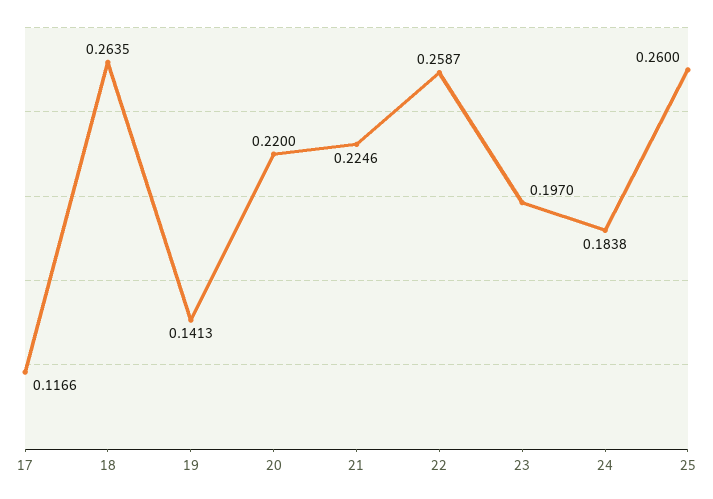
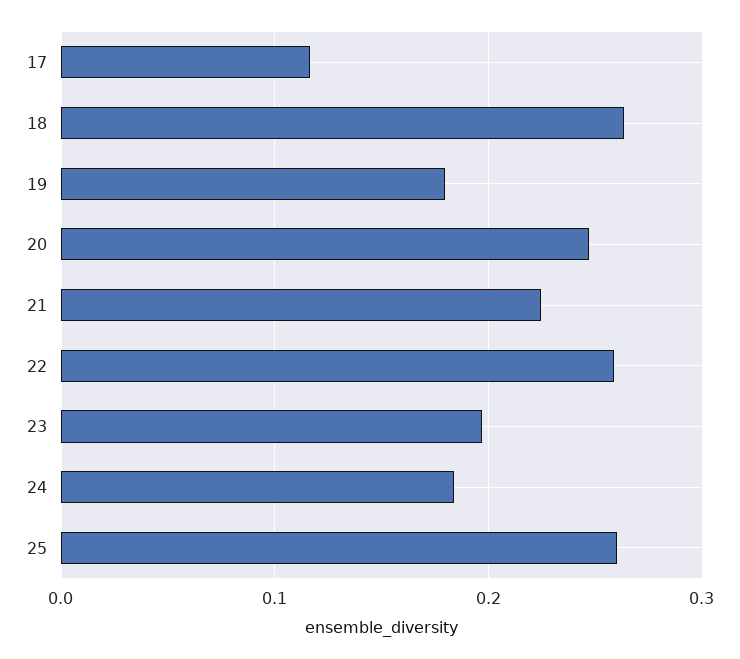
19: 0.1413 -> 0.18
20: 0.22 -> 0.25

